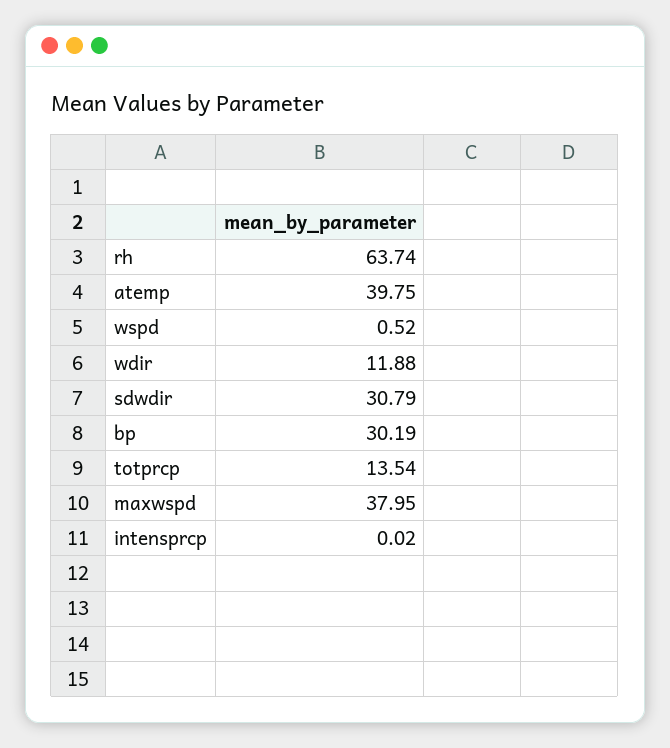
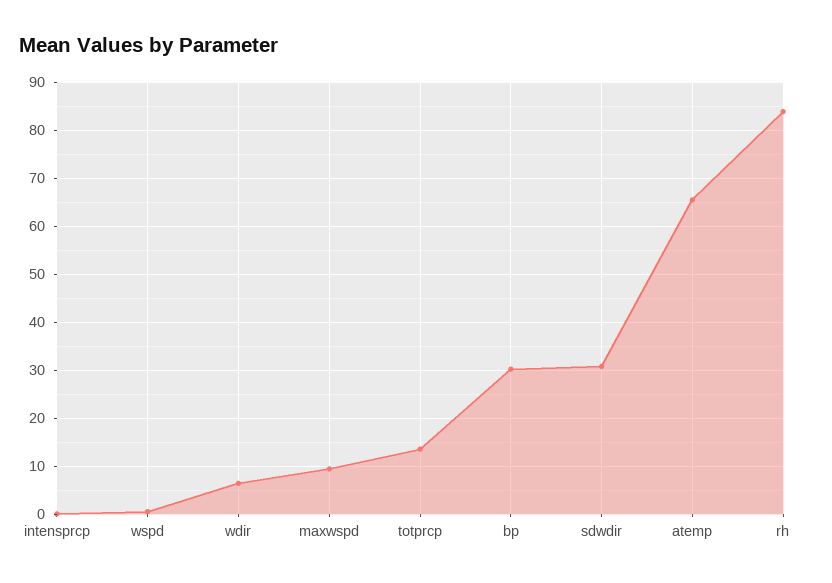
rh: 63.74 -> 84
atemp: 39.75 -> 66
wdir: 11.88 -> 6
maxwspd: 37.95 -> 10

